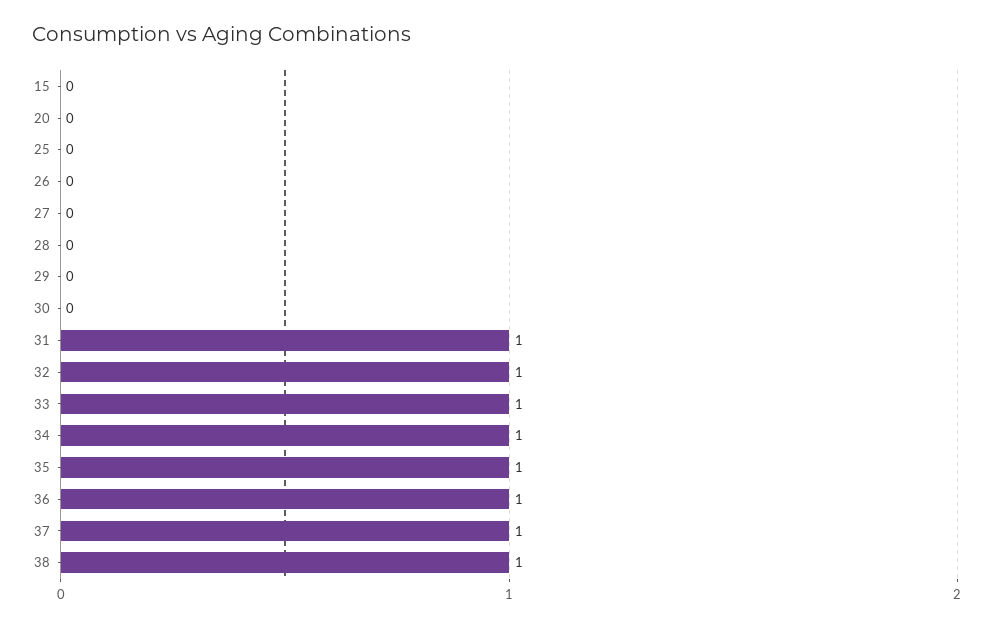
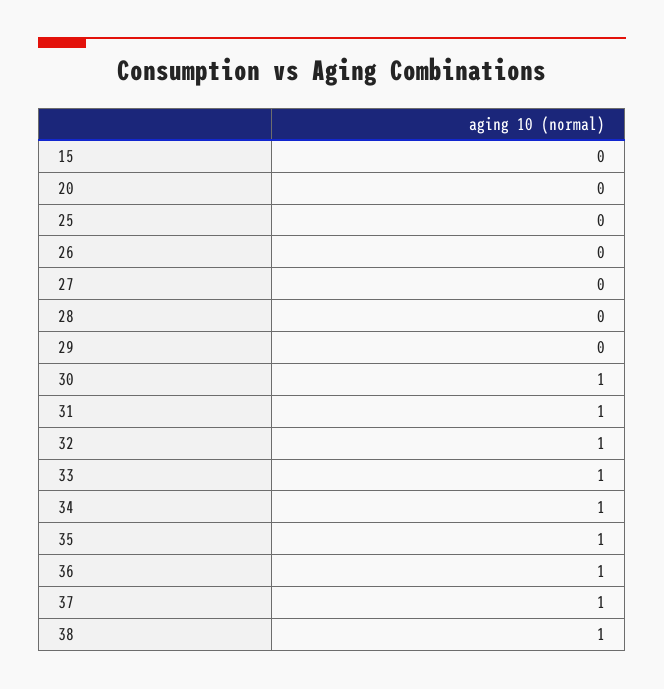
30: 0 -> 1

